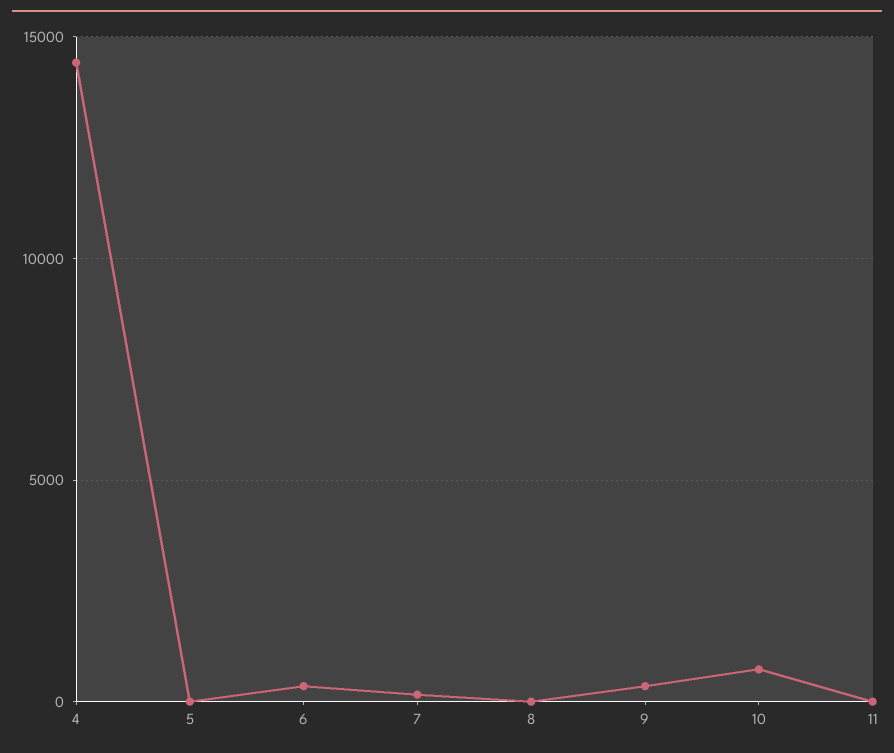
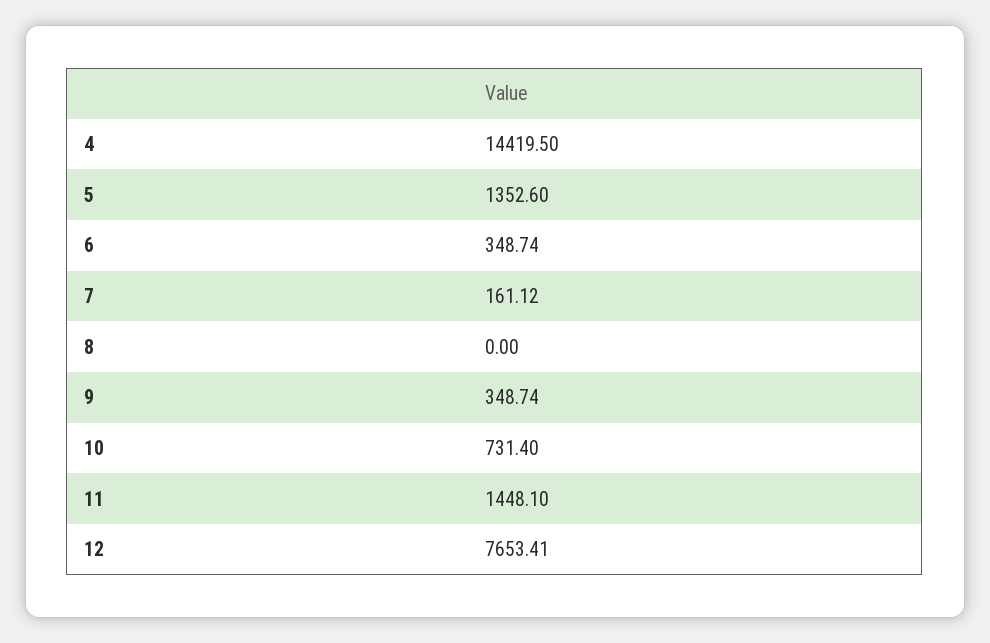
5: 0 -> 1352.6
11: 0 -> 1448.1
12: none -> 7653.41

